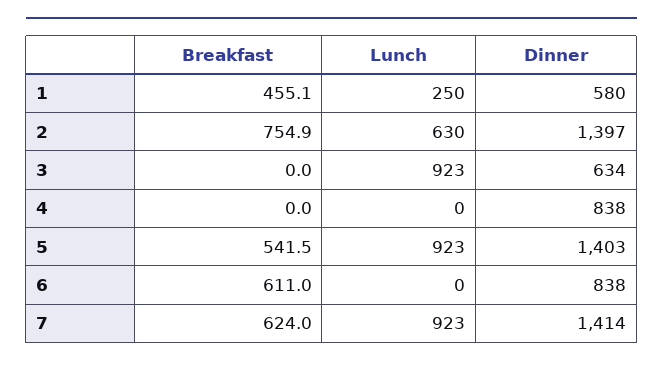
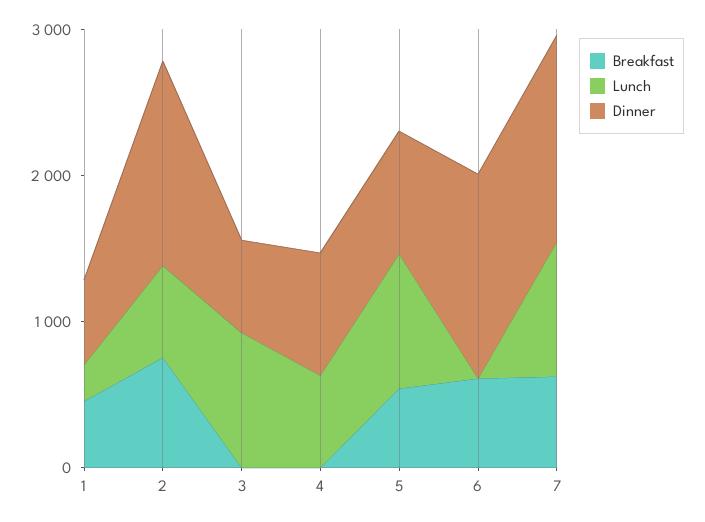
Lunch, 4: 0 -> 600
Dinner, 5: 1403 -> 800
Dinner, 6: 838 -> 1400

